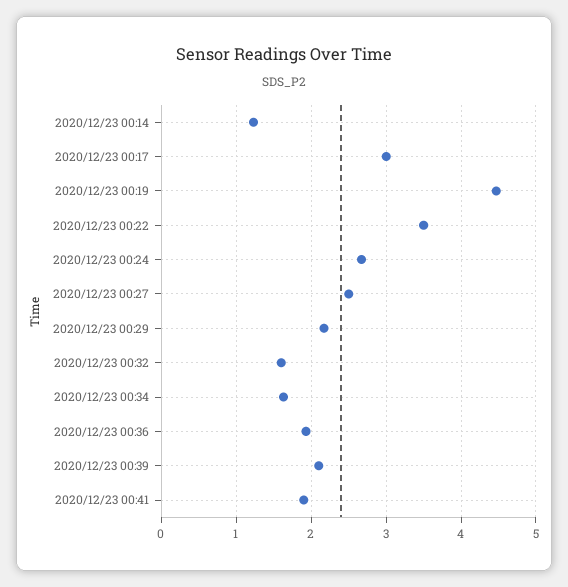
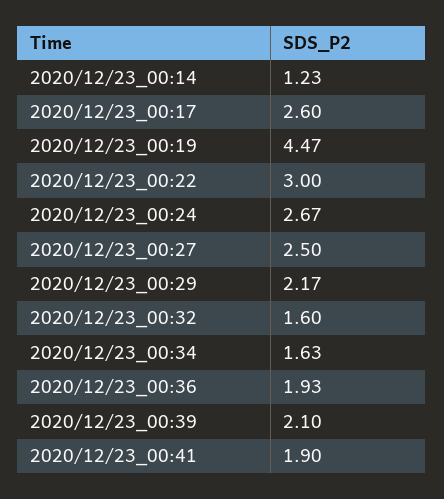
2020/12/23 00:17: 3 -> 2.6
2020/12/23 00:22: 3.5 -> 3

